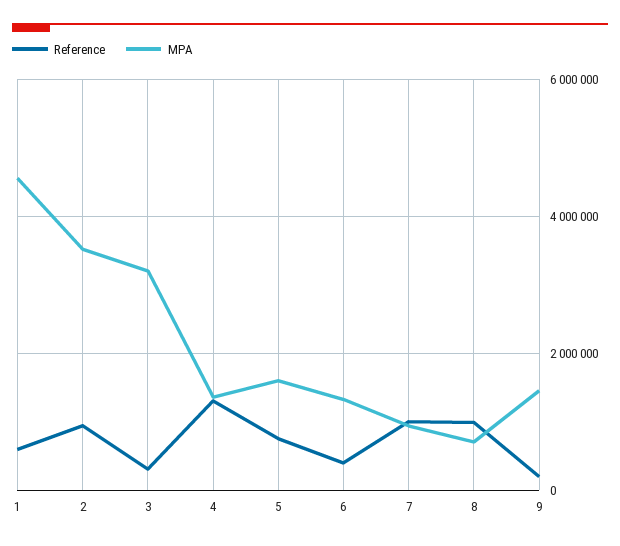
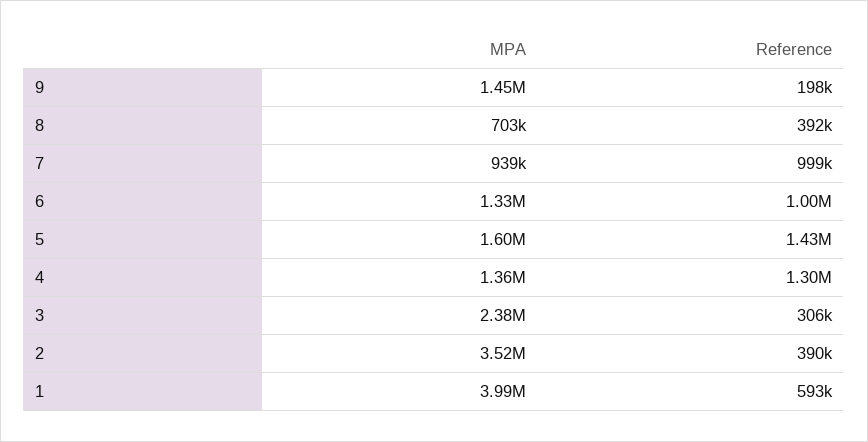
MPA, 1: 4600000 -> 3990000
Reference, 2: 1000000 -> 390000
MPA, 3: 3200000 -> 2380000
Reference, 5: 800000 -> 1430000
Reference, 6: 400000 -> 1000000
Reference, 8: 1000000 -> 392000

